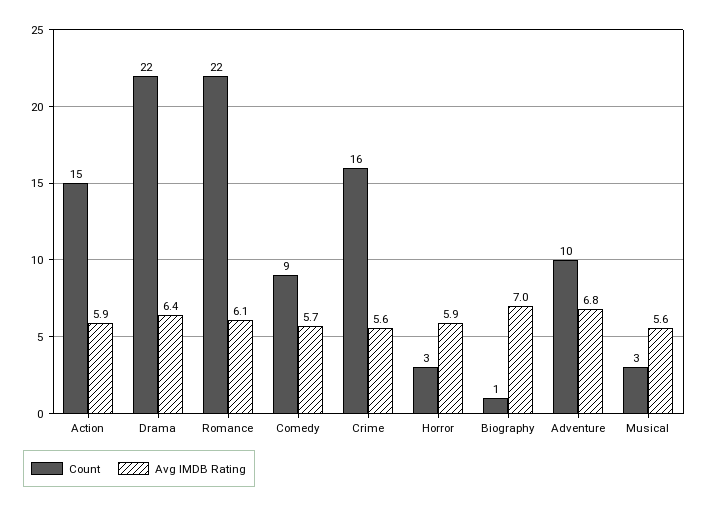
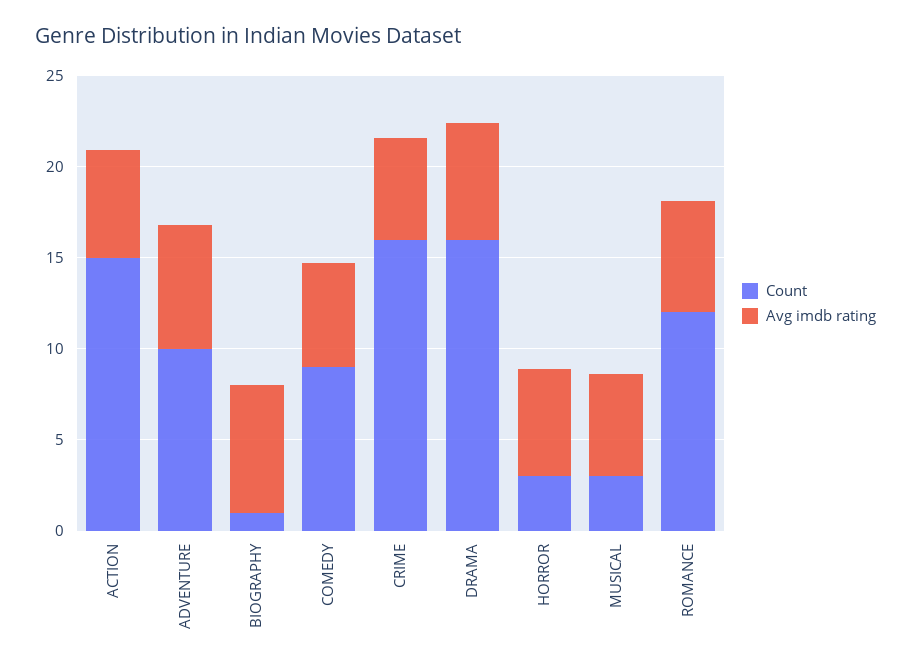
Count, Drama: 22 -> 16
Count, Romance: 22 -> 12

